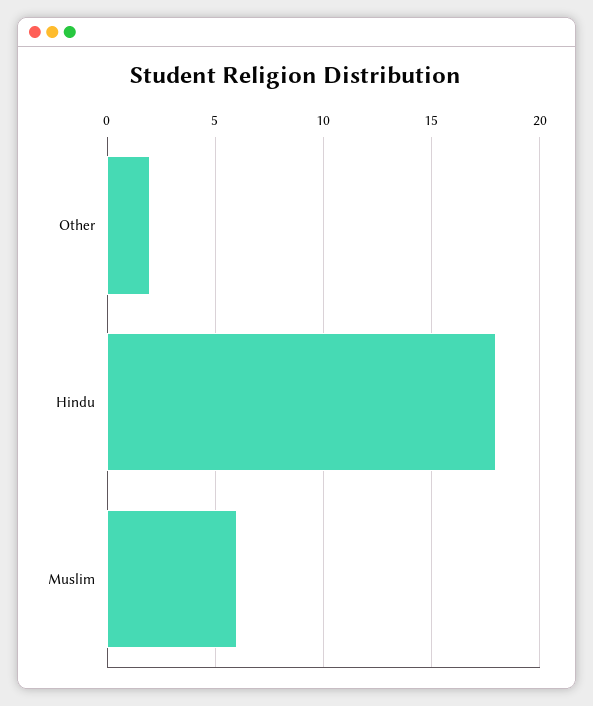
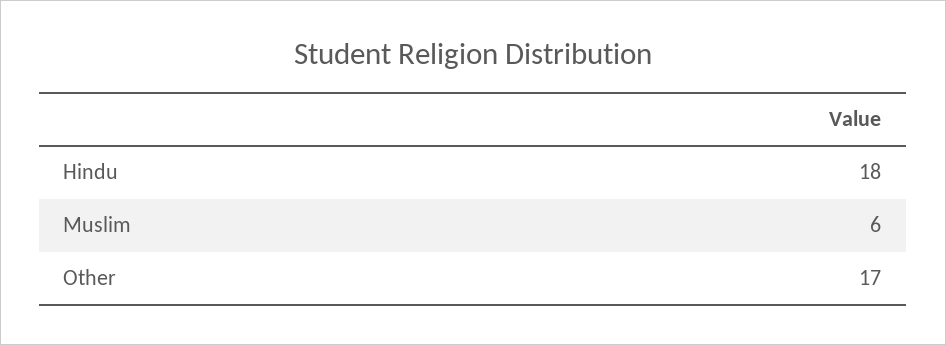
Other: 2 -> 17

